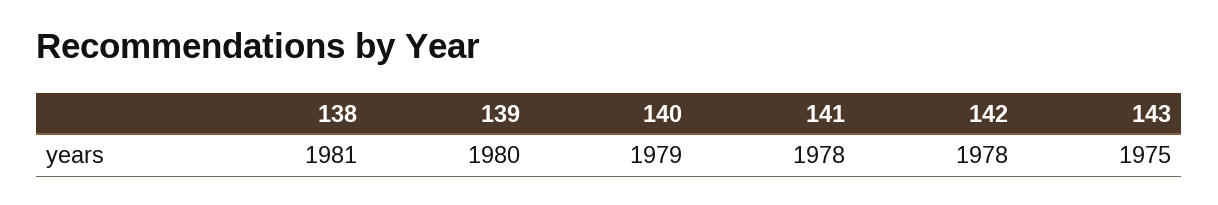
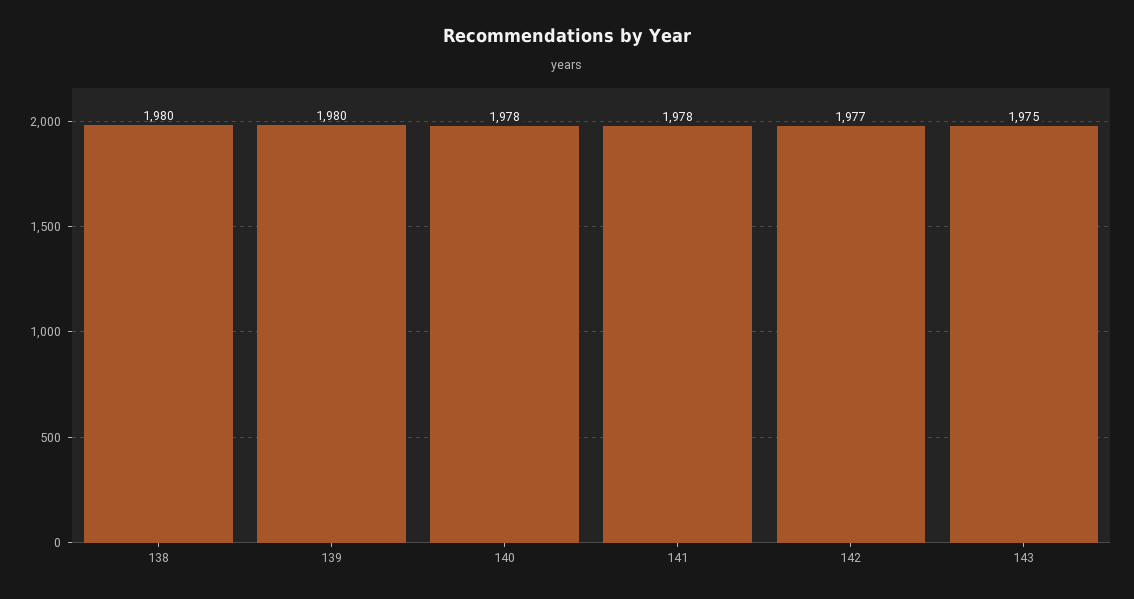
138: 1981 -> 1980
140: 1979 -> 1978
142: 1978 -> 1977

